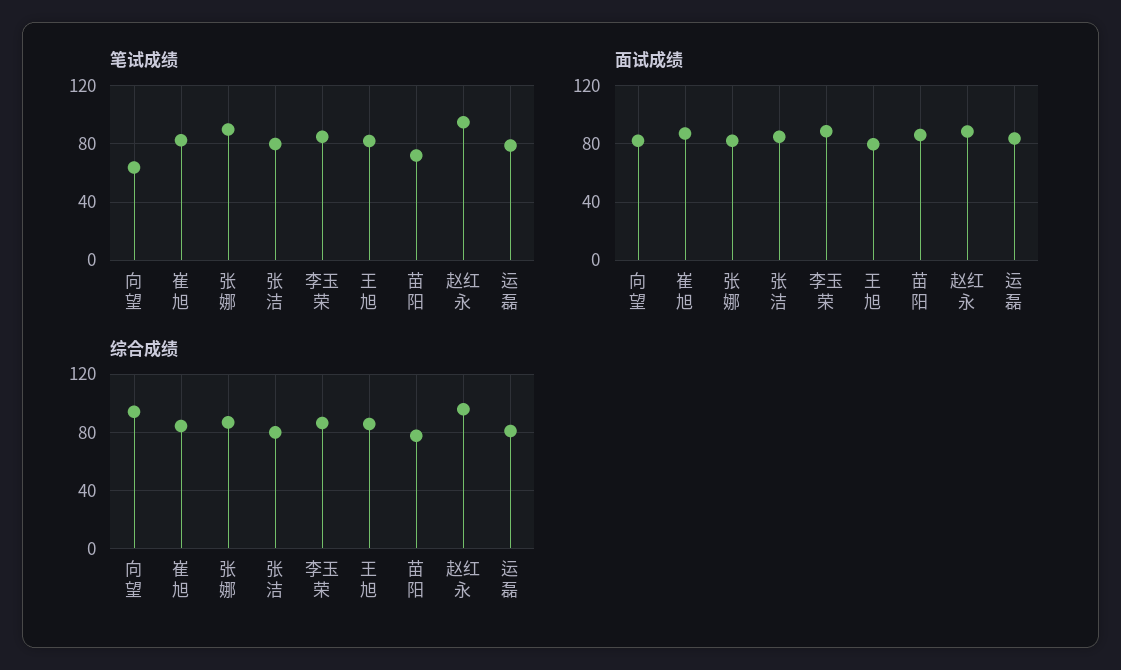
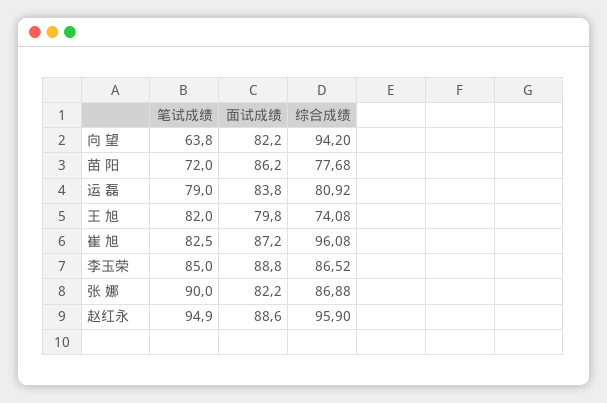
笔试成绩, 张 洁: 80 -> none
面试成绩, 张 洁: 85 -> none
综合成绩, 崔 旭: 85 -> 96.08
综合成绩, 张 洁: 80 -> none
综合成绩, 王 旭: 85 -> 74.08

